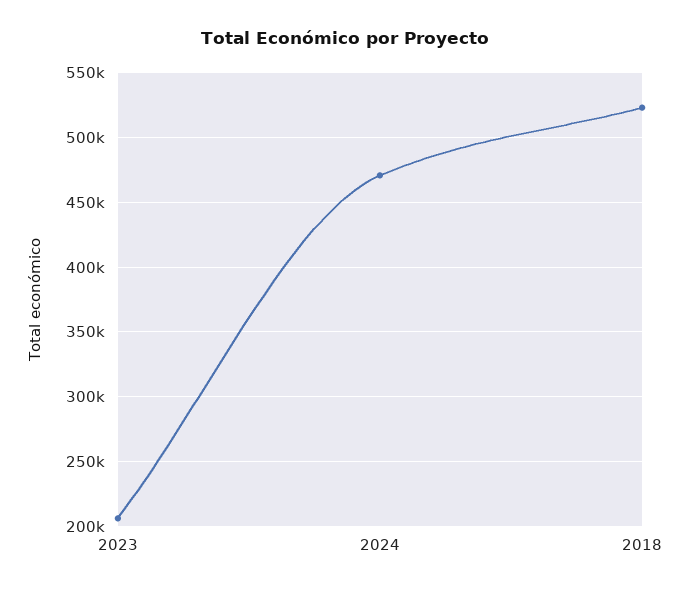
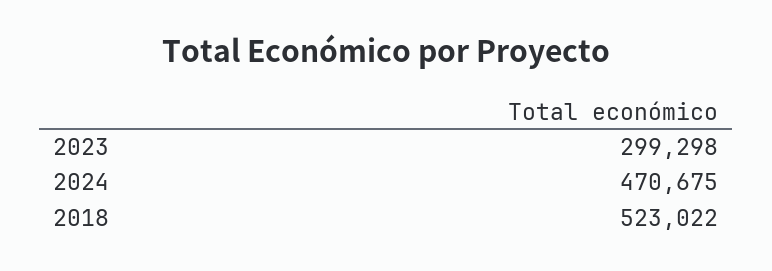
2023: 205000 -> 299298

